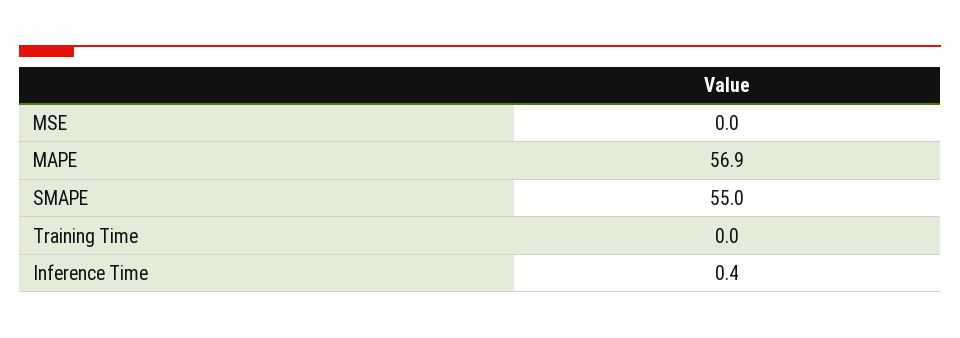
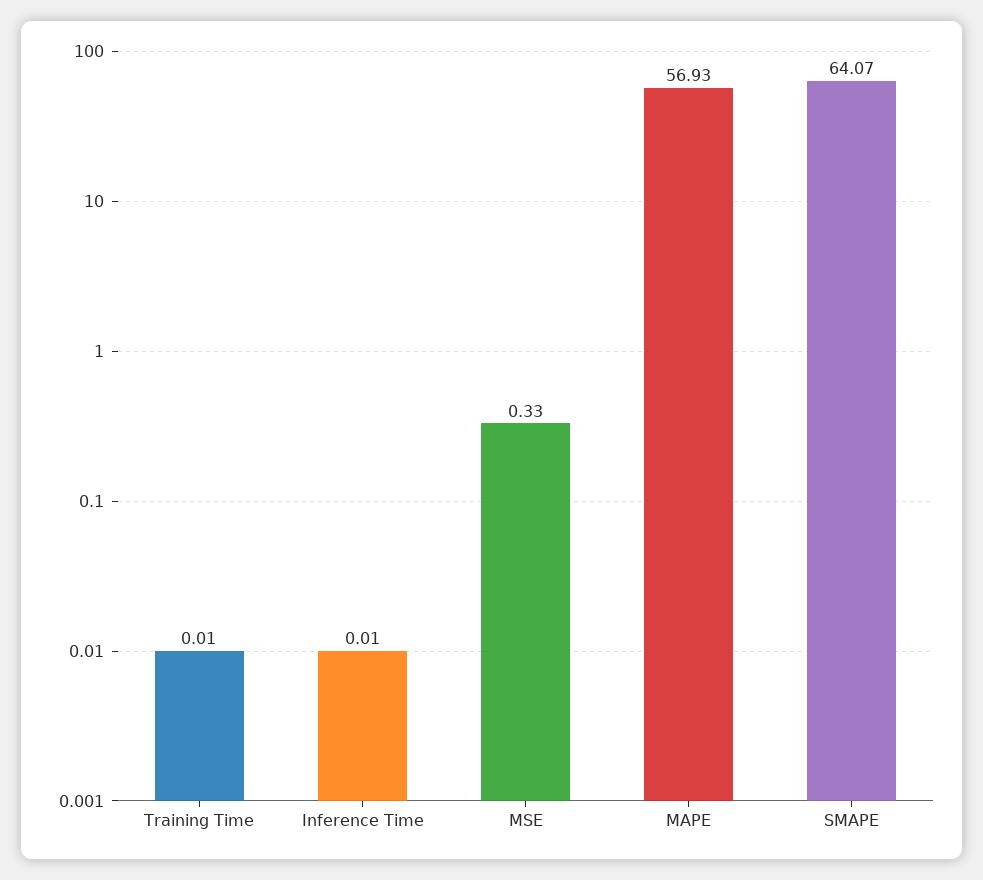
MSE: 0 -> 0.33
SMAPE: 55 -> 64.07
Inference Time: 0.4 -> 0.01

